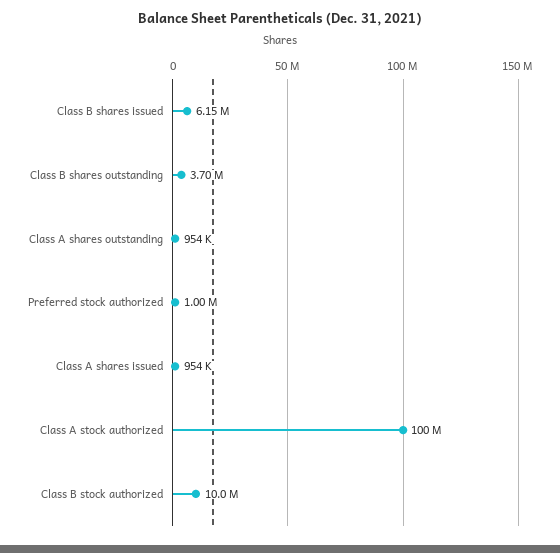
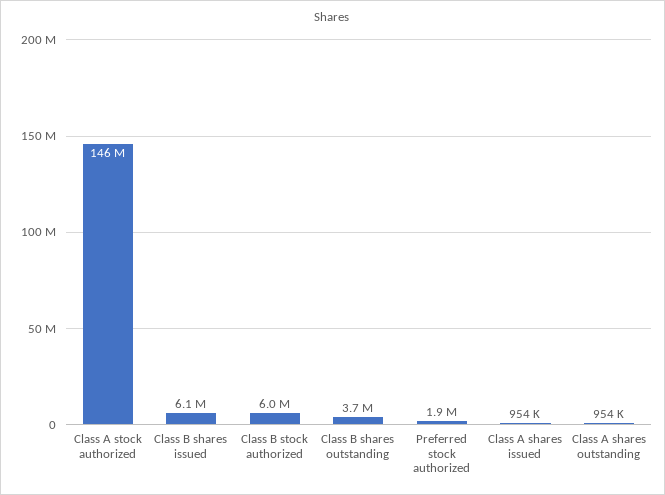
Preferred stock authorized: 1000000 -> 1900000
Class A stock authorized: 100000000 -> 146000000
Class B stock authorized: 10000000 -> 6000000

